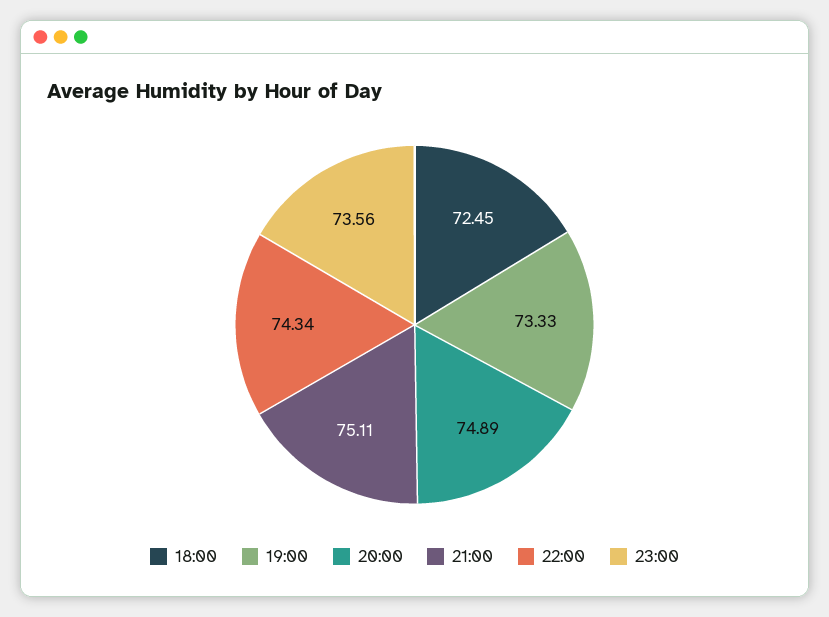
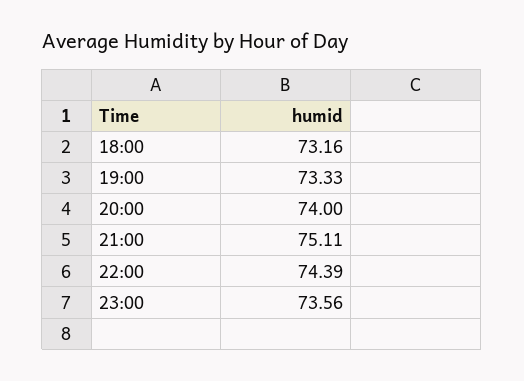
18:00: 72.45 -> 73.16
20:00: 74.89 -> 74
22:00: 74.34 -> 74.39

